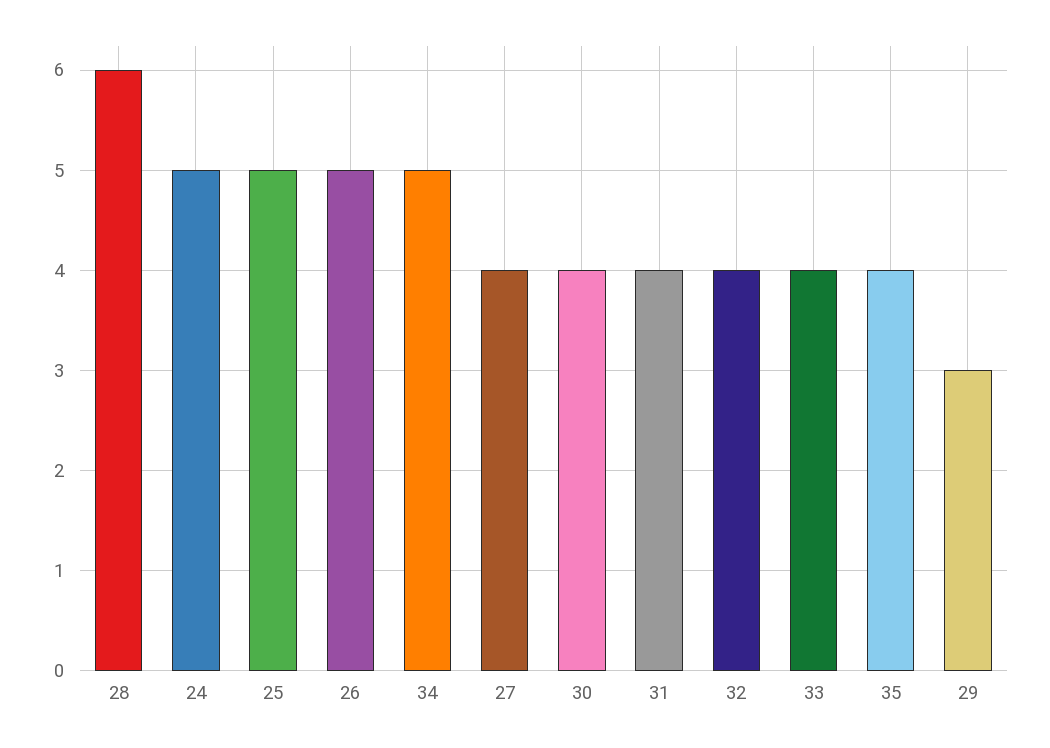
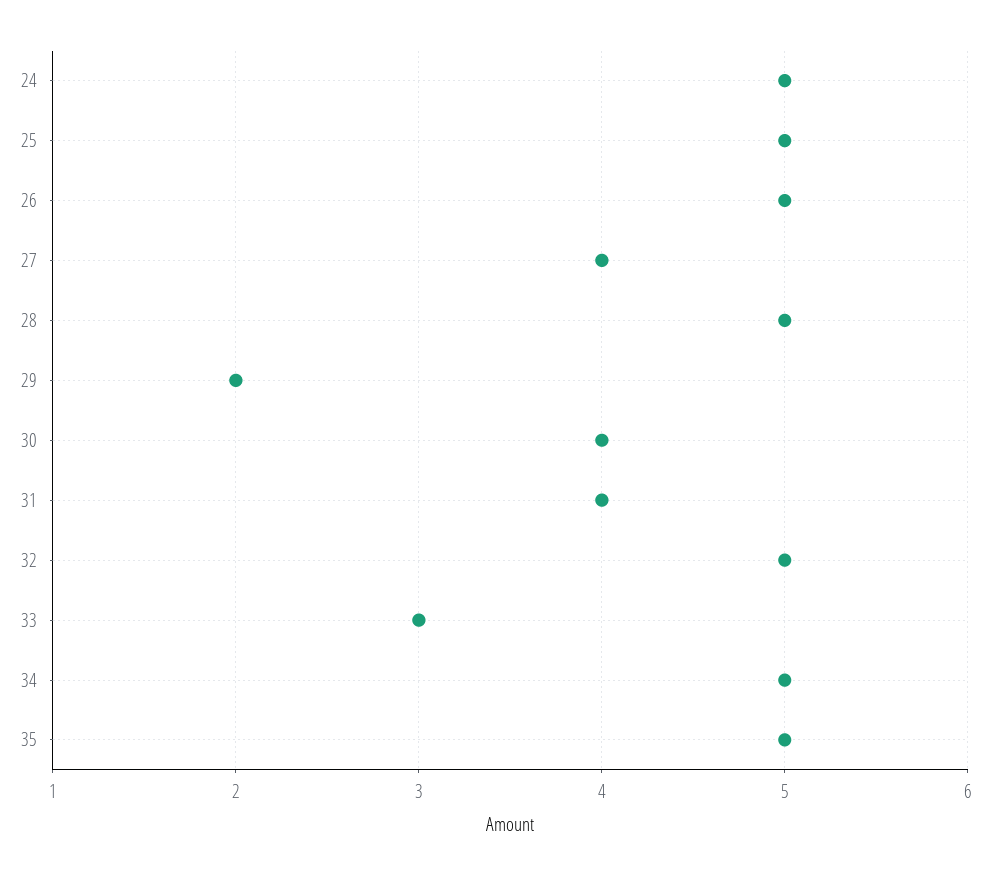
28: 6 -> 5
32: 4 -> 5
33: 4 -> 3
35: 4 -> 5
29: 3 -> 2

